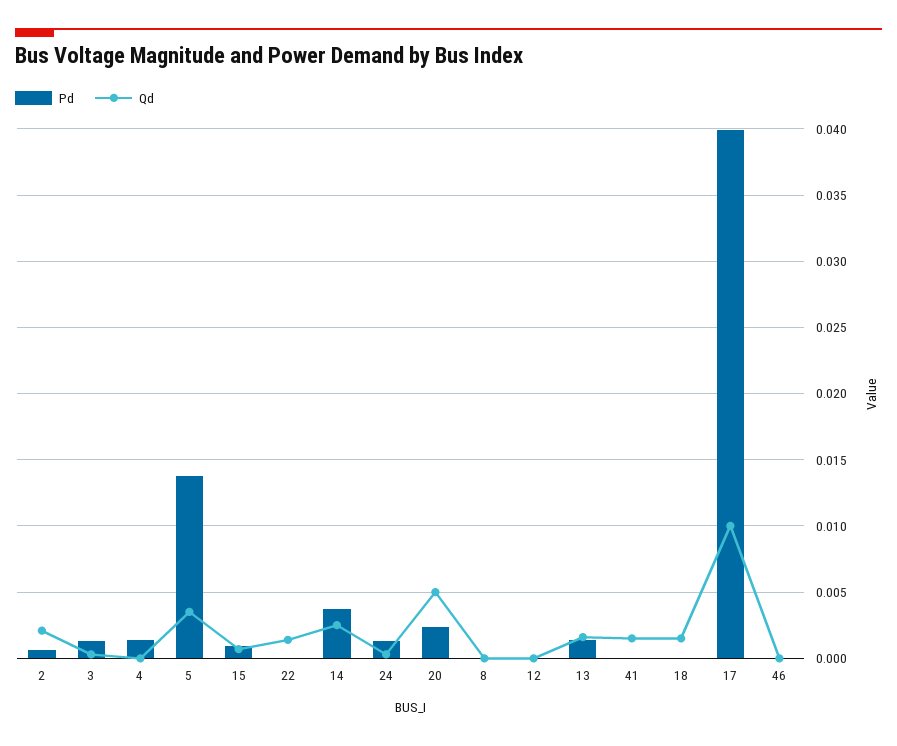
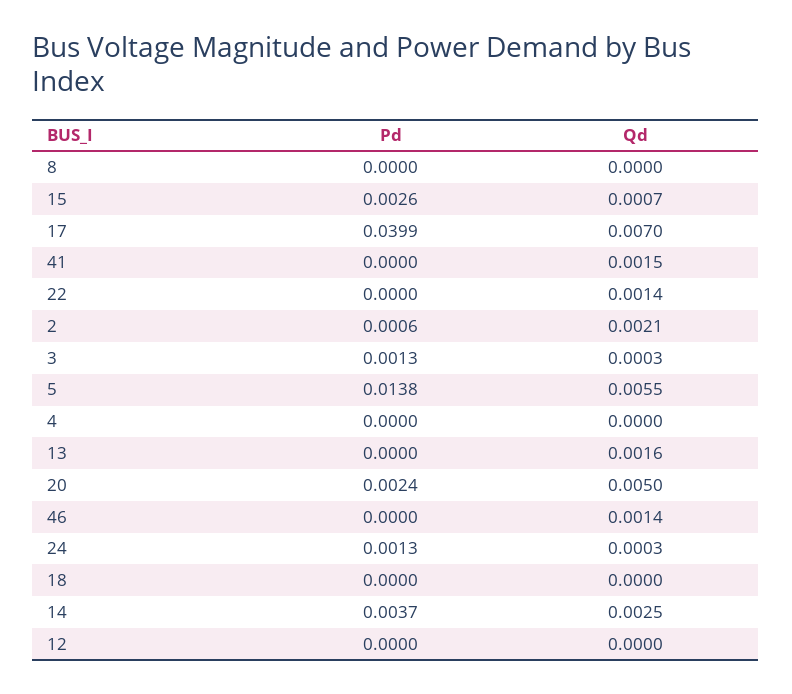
Pd, 4: 0.0015 -> 0
Qd, 5: 0.0035 -> 0.0055
Pd, 15: 0.001 -> 0.0026
Pd, 13: 0.0015 -> 0
Qd, 18: 0.0015 -> 0
Qd, 17: 0.01 -> 0.007
Qd, 46: 0 -> 0.0014

